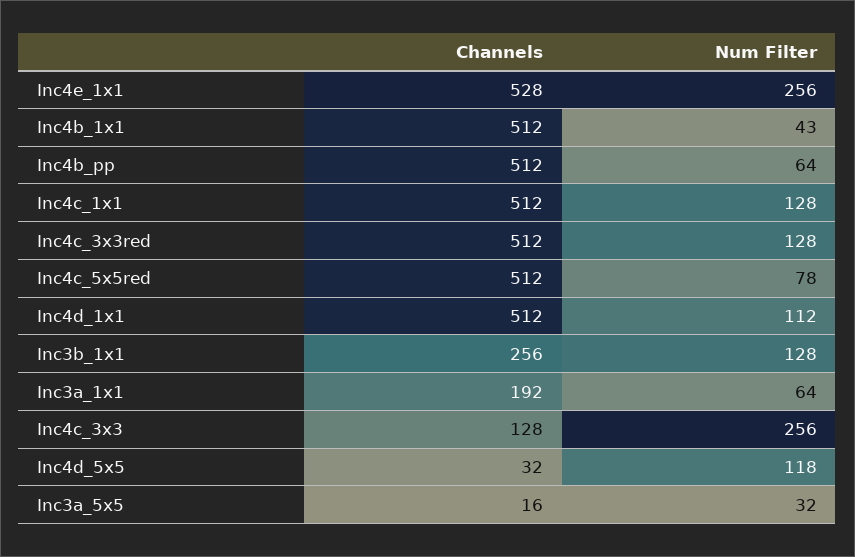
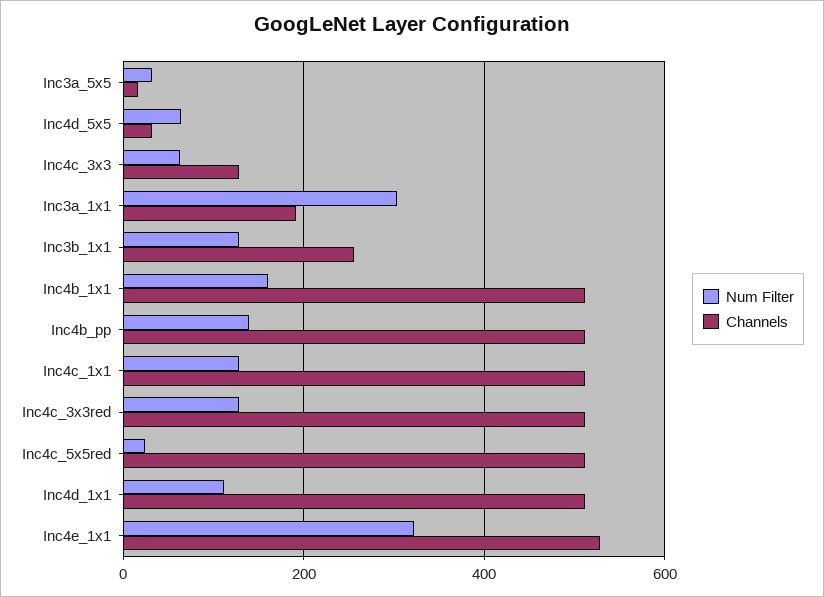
Num Filter, Inc4e_1x1: 256 -> 320
Num Filter, Inc4b_1x1: 43 -> 160
Num Filter, Inc4b_pp: 64 -> 140
Num Filter, Inc4c_5x5red: 78 -> 20
Num Filter, Inc3a_1x1: 64 -> 300
Num Filter, Inc4c_3x3: 256 -> 60
Num Filter, Inc4d_5x5: 118 -> 60

